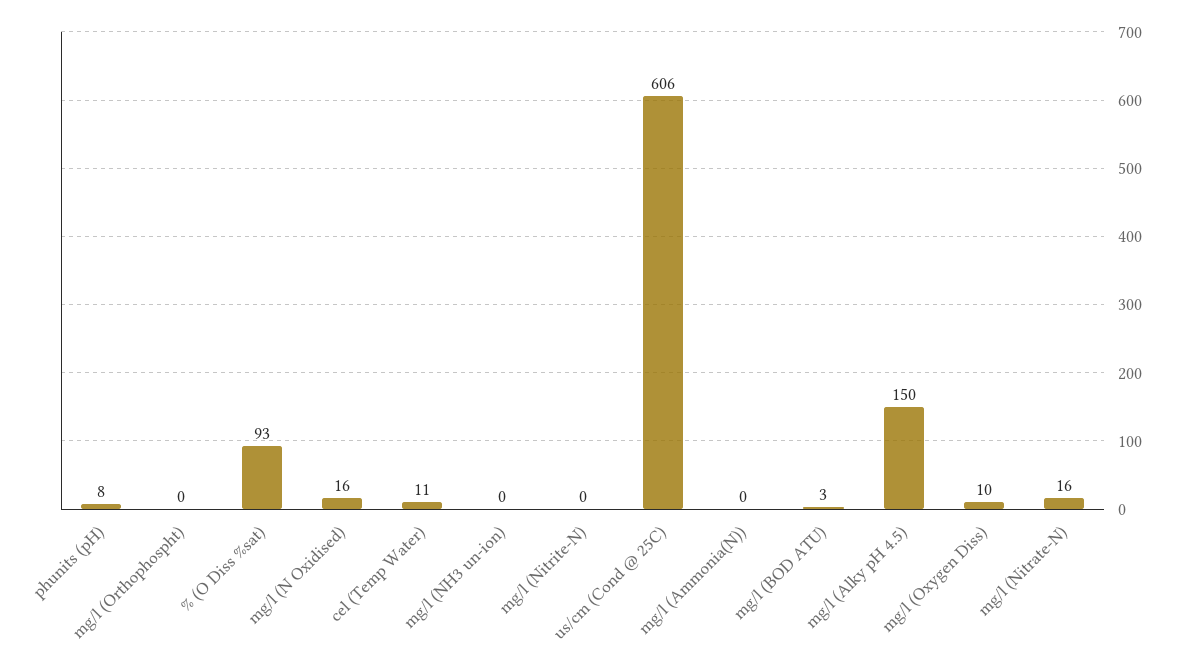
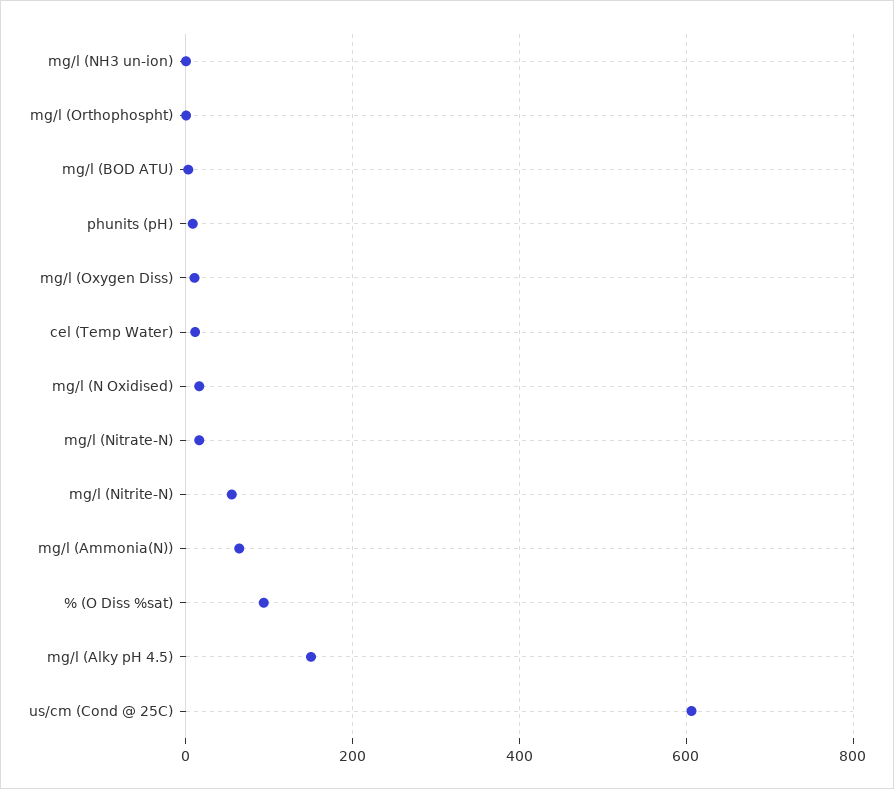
mg/l (Nitrite-N): 0 -> 60
mg/l (Ammonia(N)): 0 -> 60

